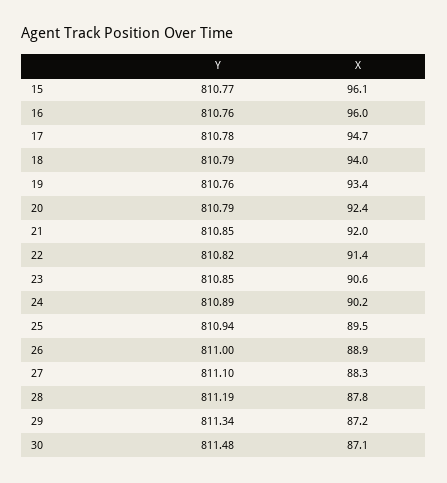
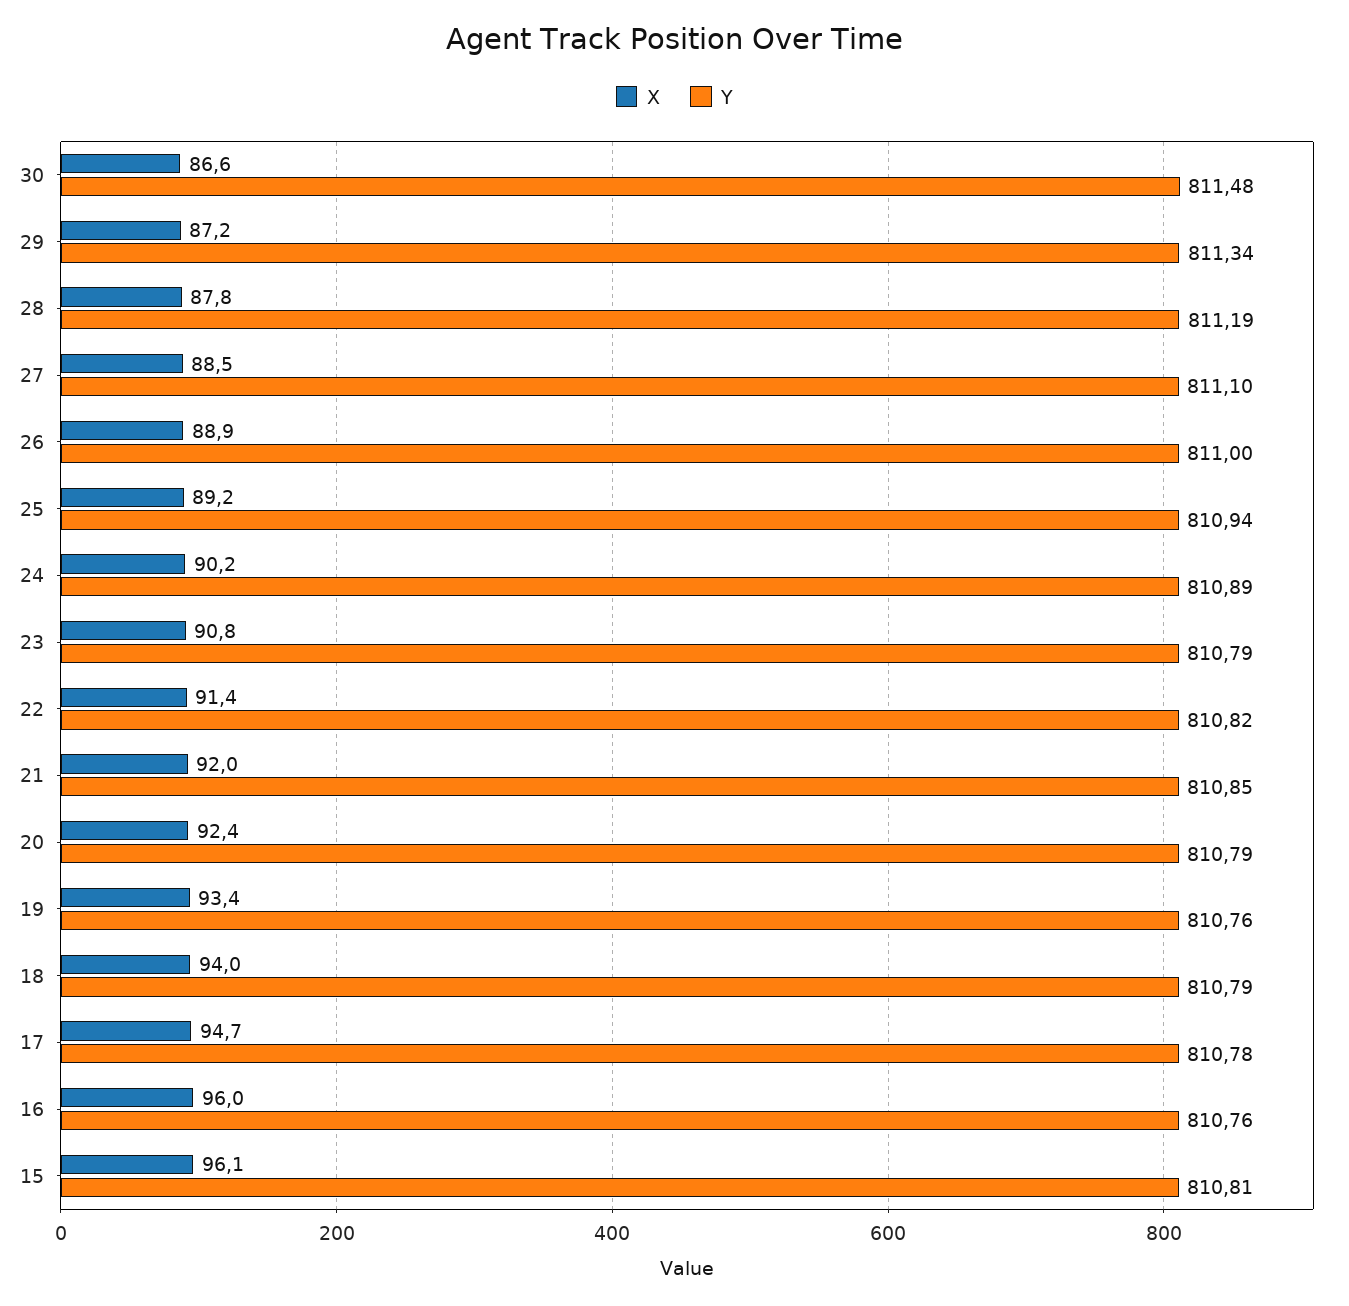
Y, 15: 810.77 -> 810.81
Y, 23: 810.85 -> 810.79
X, 23: 90.6 -> 90.8
X, 25: 89.5 -> 89.2
X, 27: 88.3 -> 88.5
X, 30: 87.1 -> 86.6

